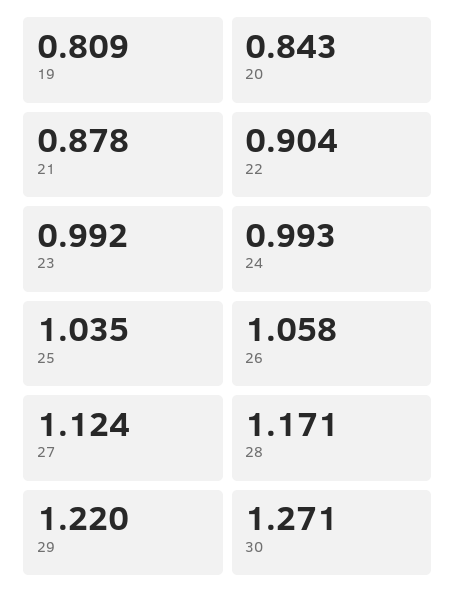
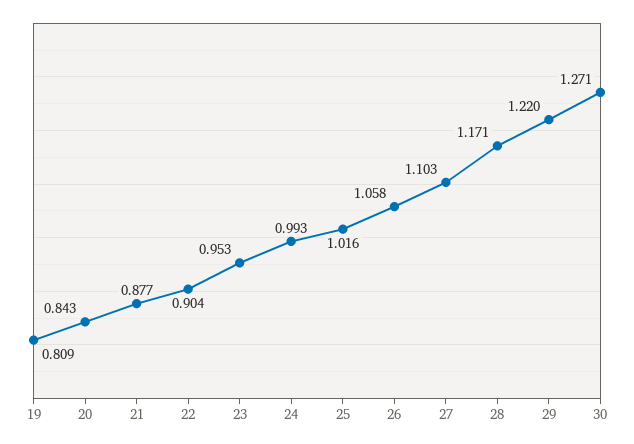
21: 0.878 -> 0.877
23: 0.992 -> 0.953
25: 1.035 -> 1.016
27: 1.124 -> 1.103

